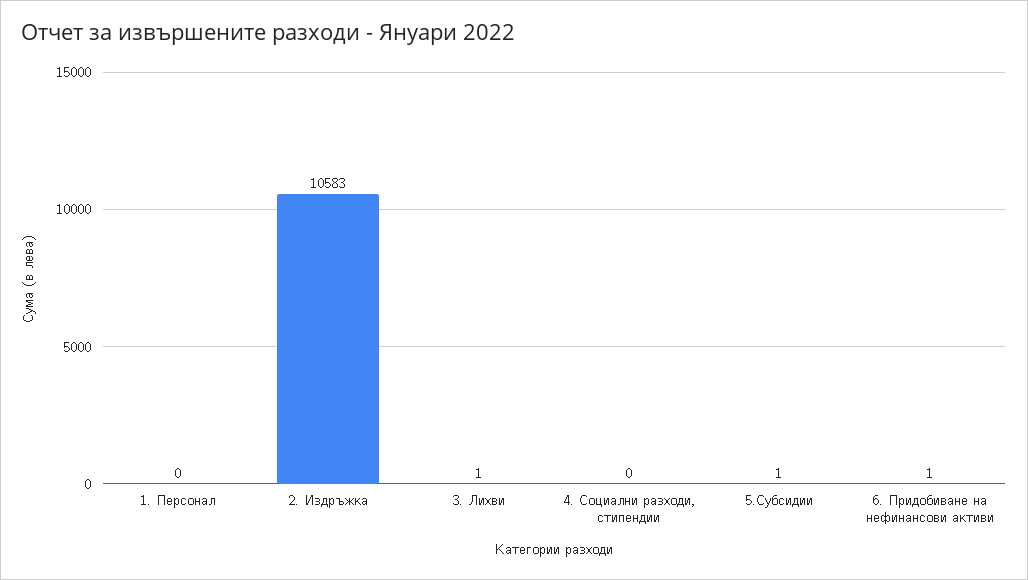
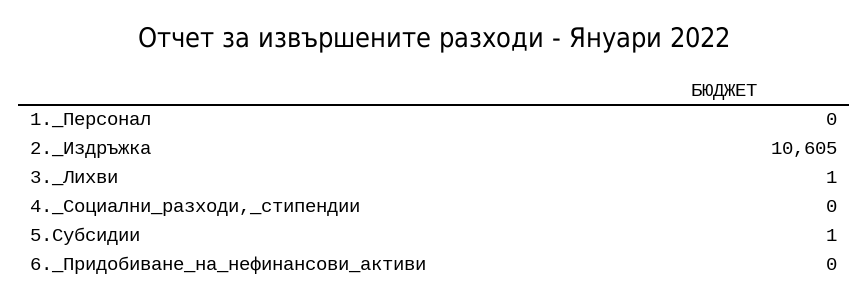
2. Издръжка: 10583 -> 10605
6. Придобиване на нeфинансови активи: 1 -> 0

